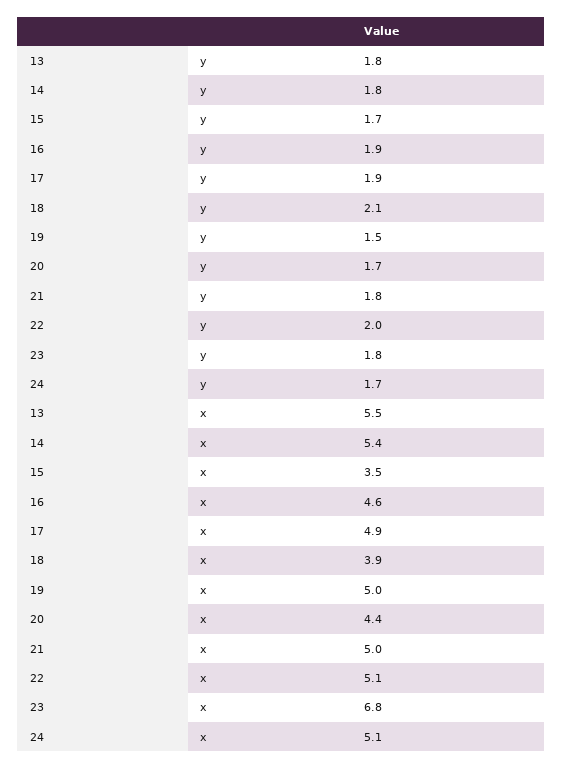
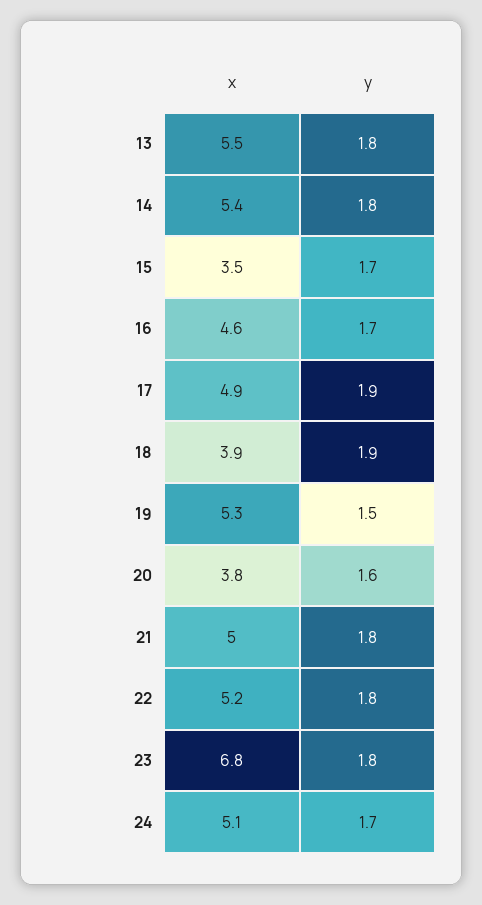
16, y: 1.9 -> 1.7
18, y: 2.1 -> 1.9
20, y: 1.7 -> 1.6
22, y: 2 -> 1.8
19, x: 5 -> 5.3
20, x: 4.4 -> 3.8
22, x: 5.1 -> 5.2

